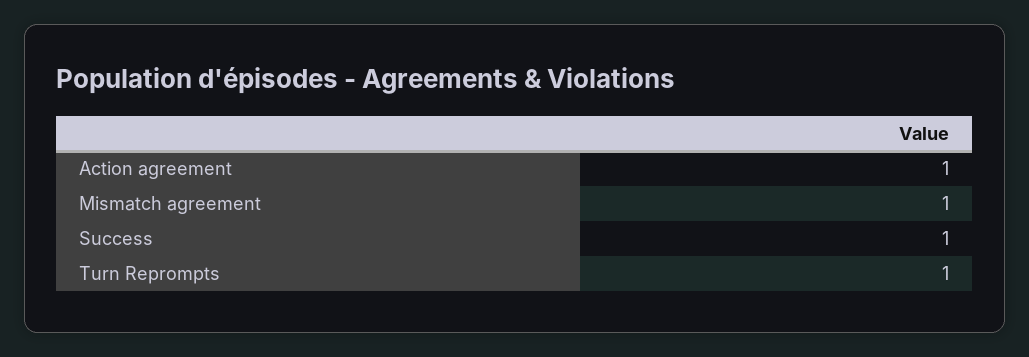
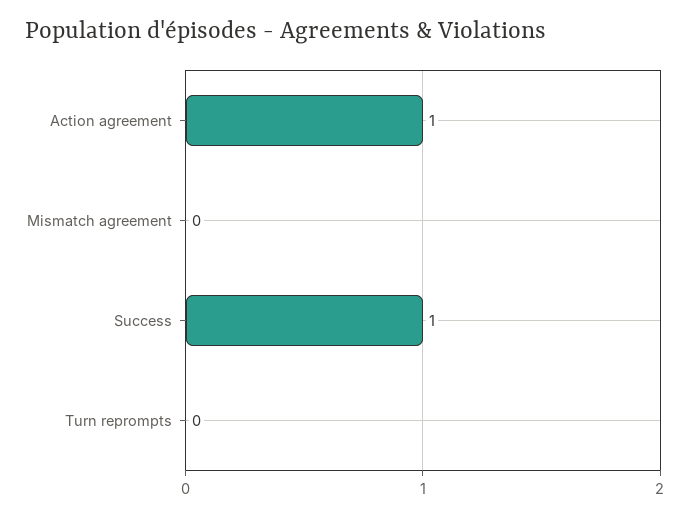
Mismatch agreement: 1 -> 0
Turn Reprompts: 1 -> 0

